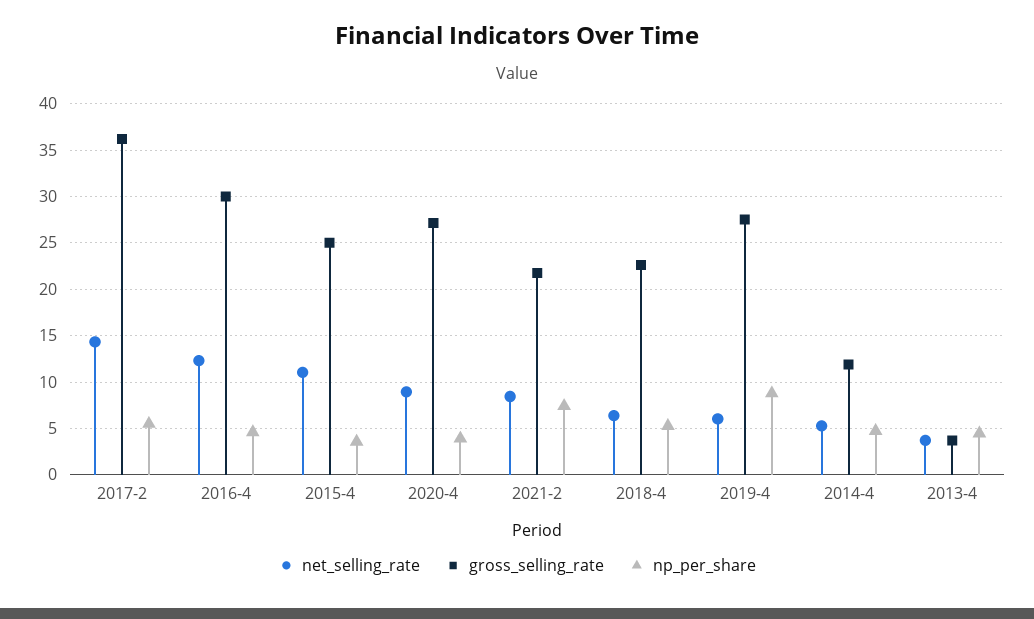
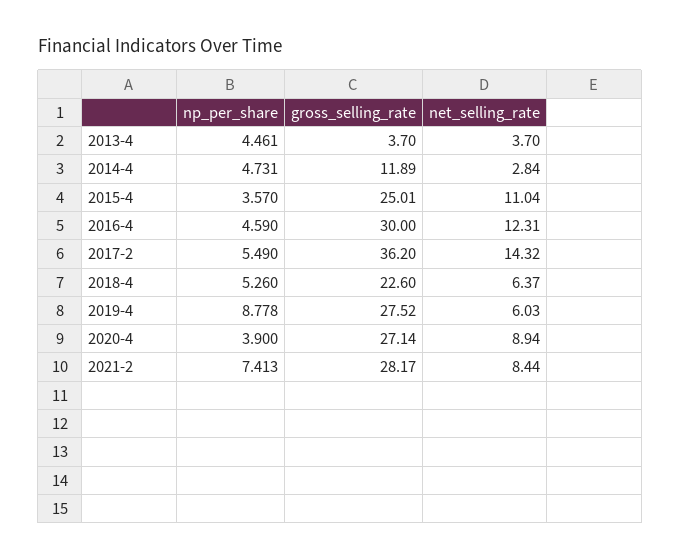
gross_selling_rate, 2021-2: 22 -> 28.17
net_selling_rate, 2014-4: 5 -> 2.84

